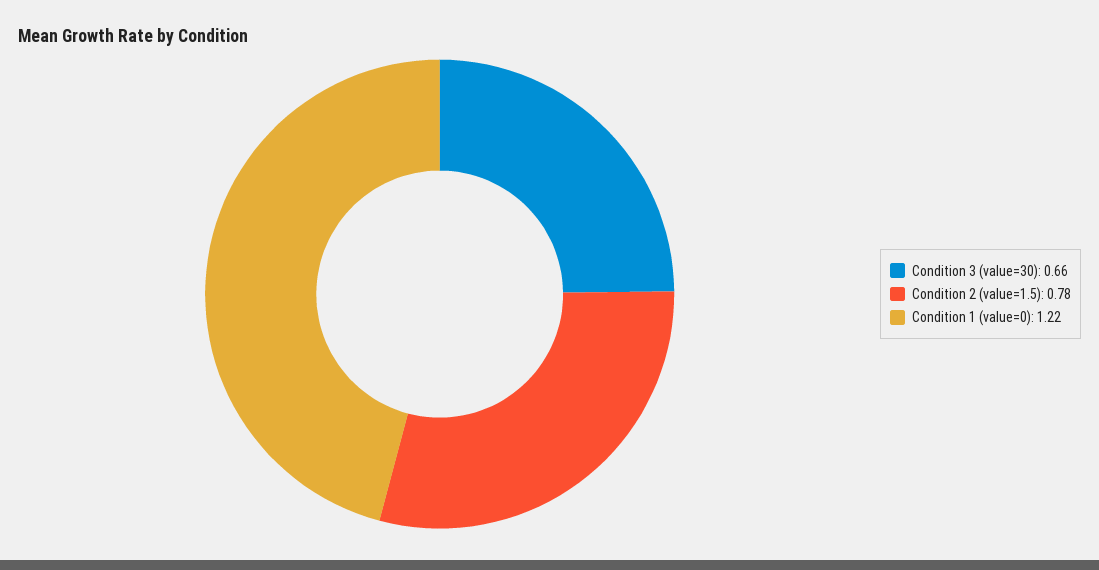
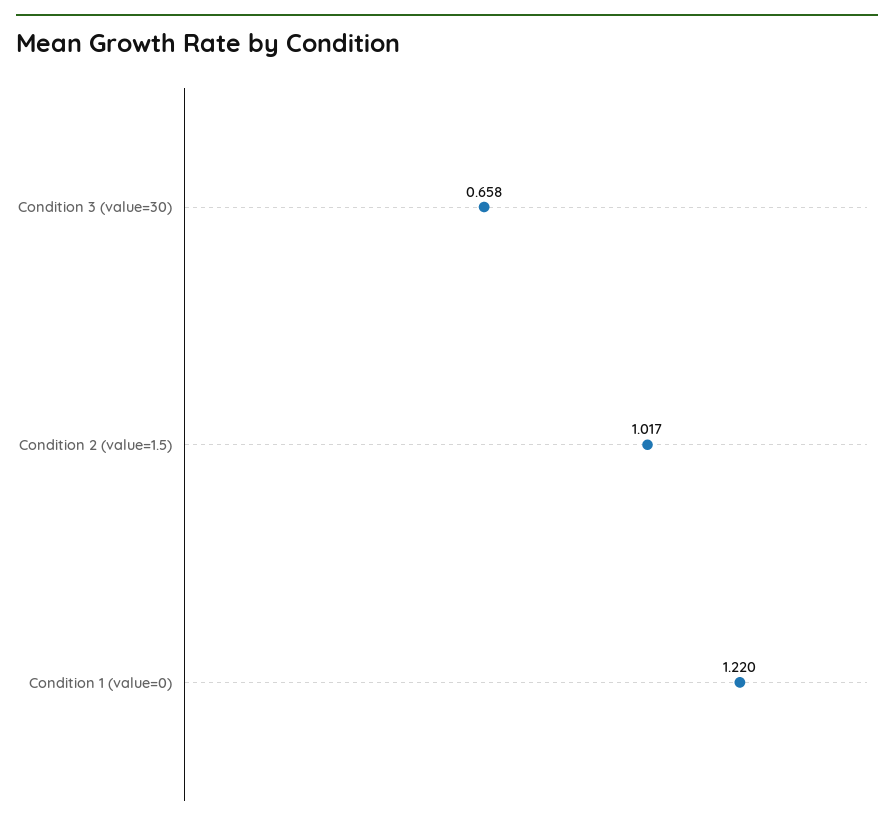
Condition 2 (value=1.5): 0.78 -> 1.017

